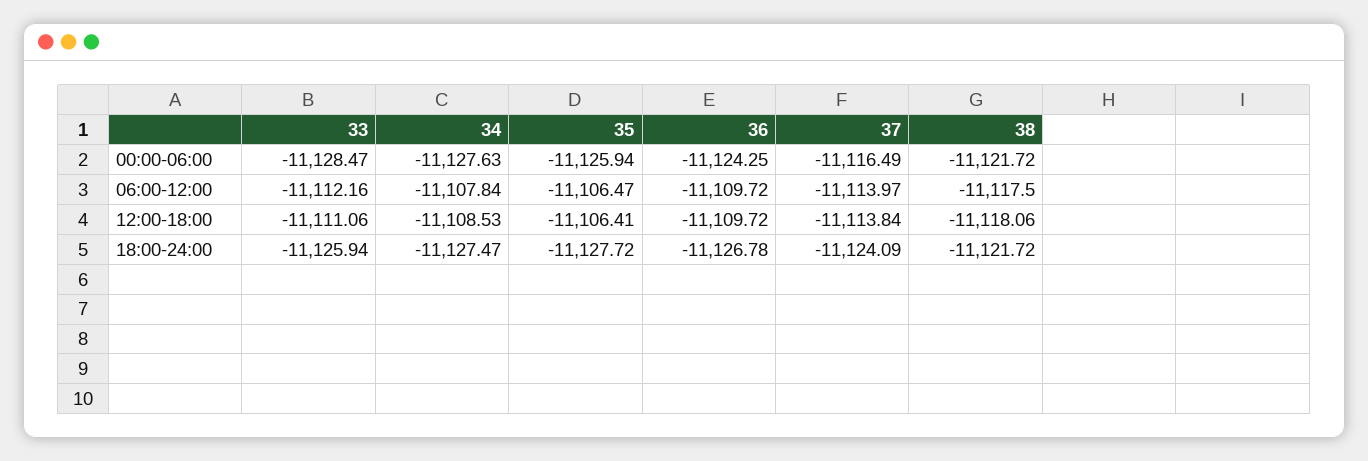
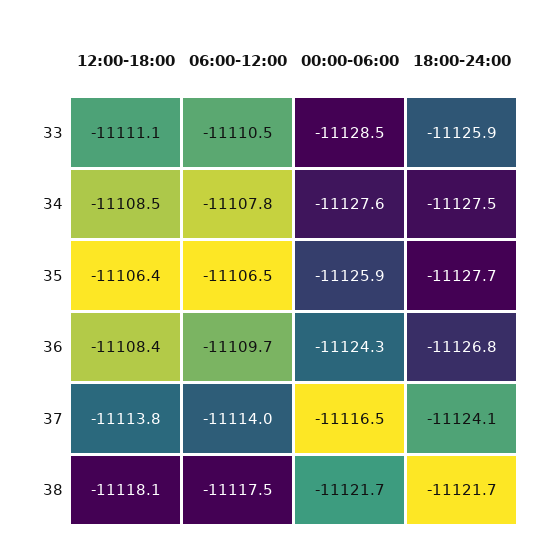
33, 06:00-12:00: -11112.16 -> -11110.5
36, 12:00-18:00: -11109.72 -> -11108.4

